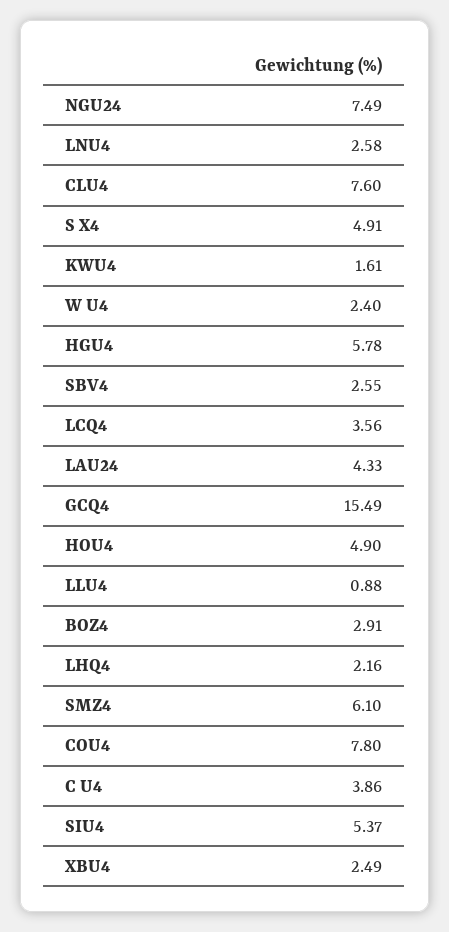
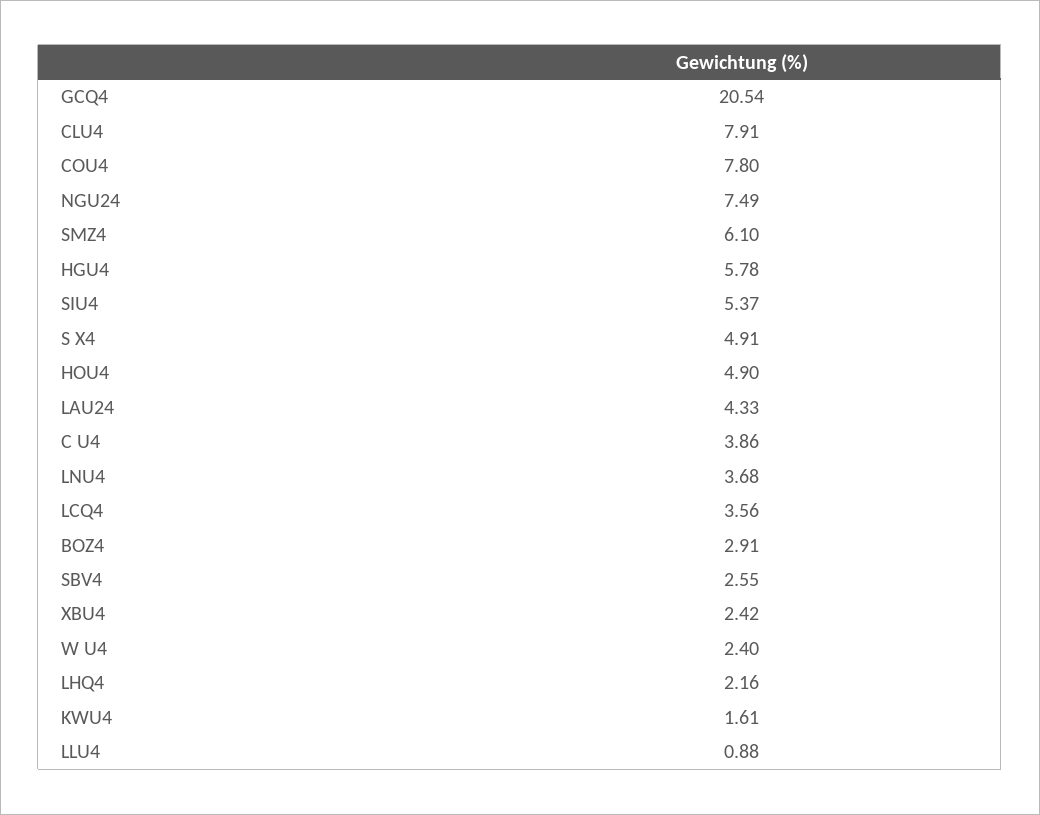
LNU4: 2.58 -> 3.68
CLU4: 7.6 -> 7.91
GCQ4: 15.49 -> 20.54
XBU4: 2.49 -> 2.42

